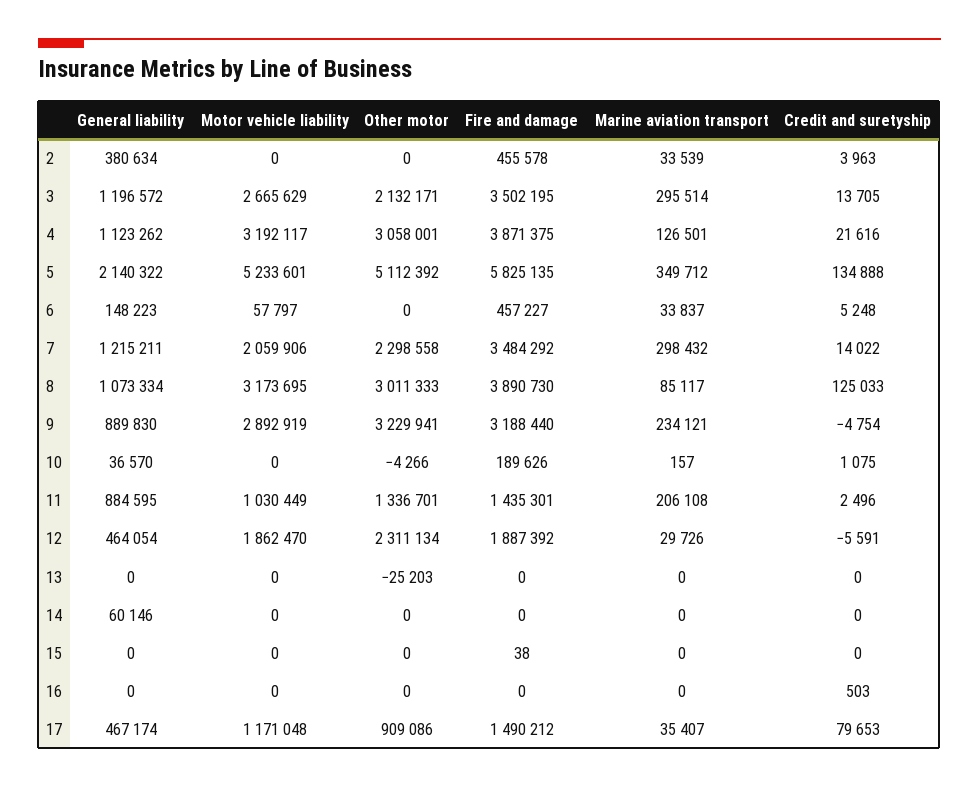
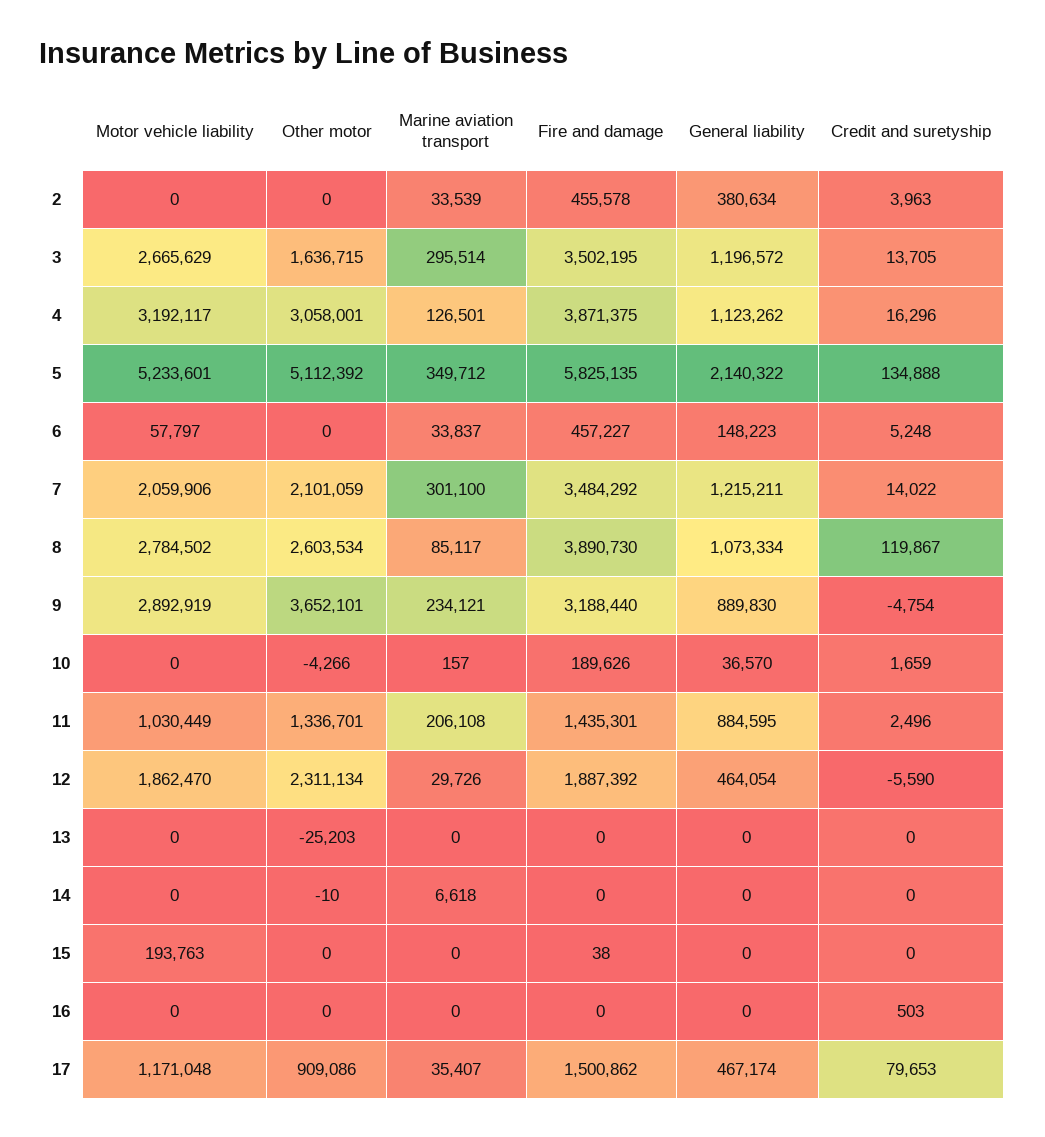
Other motor, 3: 2132171 -> 1636715
Credit and suretyship, 4: 21616 -> 16296
Other motor, 7: 2298558 -> 2101059
Marine aviation transport, 7: 298432 -> 301100
Motor vehicle liability, 8: 3173695 -> 2784502
Other motor, 8: 3011333 -> 2603534
Credit and suretyship, 8: 125033 -> 119867
Other motor, 9: 3229941 -> 3652101
Credit and suretyship, 10: 1075 -> 1659
Credit and suretyship, 12: -5591 -> -5590
General liability, 14: 60146 -> 0
Other motor, 14: 0 -> -10
Marine aviation transport, 14: 0 -> 6618
Motor vehicle liability, 15: 0 -> 193763
Fire and damage, 17: 1490212 -> 1500862

